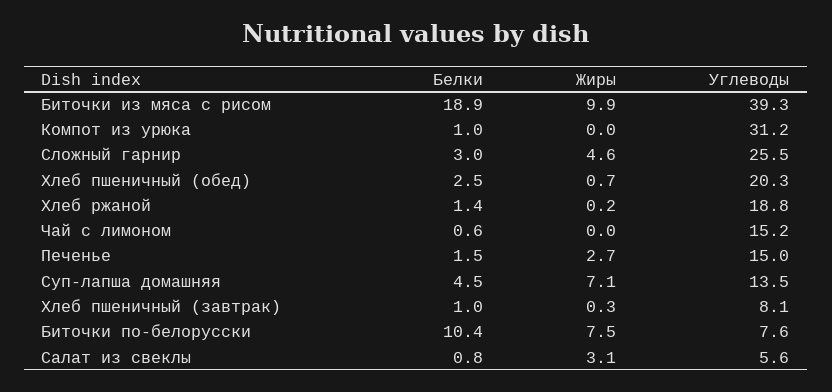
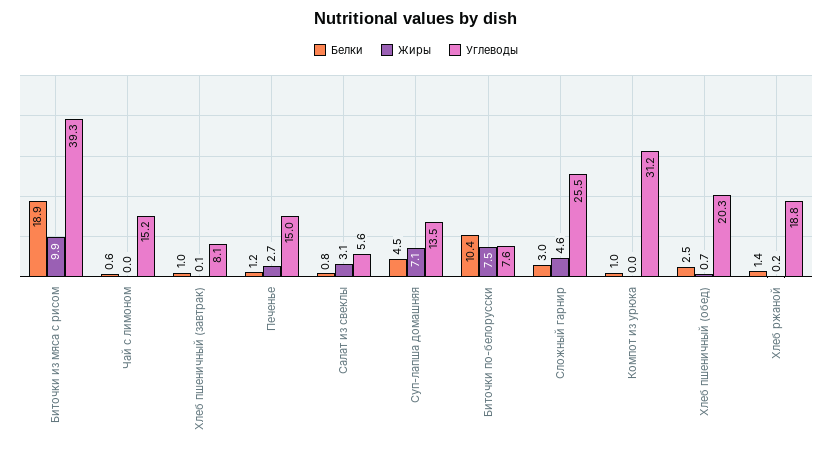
Белки, Печенье: 1.5 -> 1.2
Жиры, Хлеб пшеничный (завтрак): 0.3 -> 0.1

